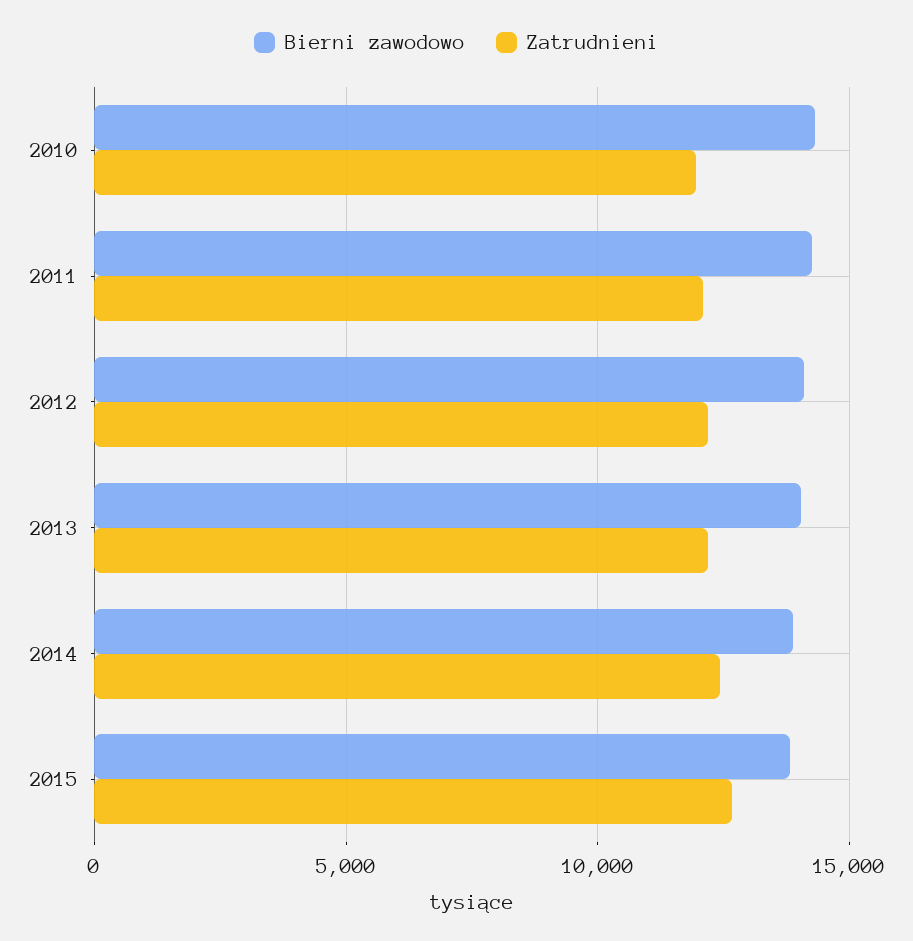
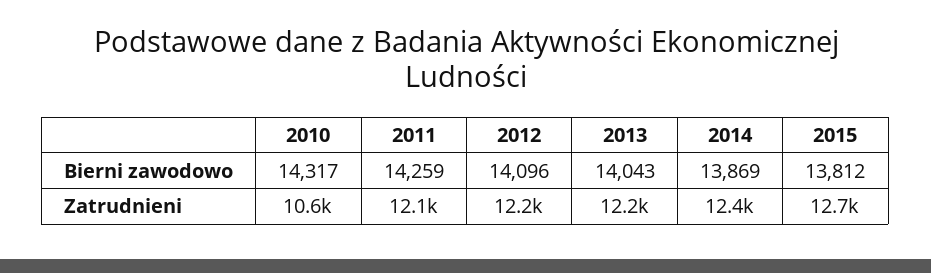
Zatrudnieni, 2010: 12000 -> 10600

